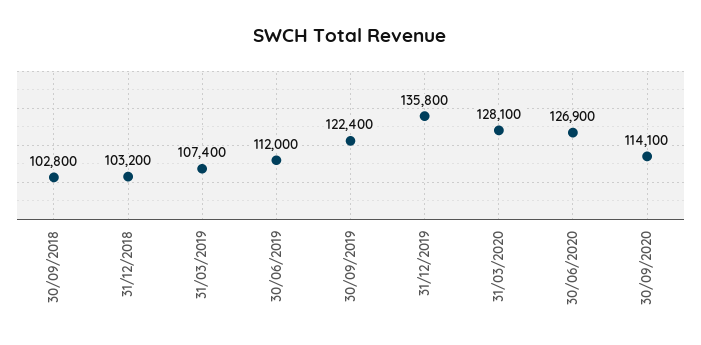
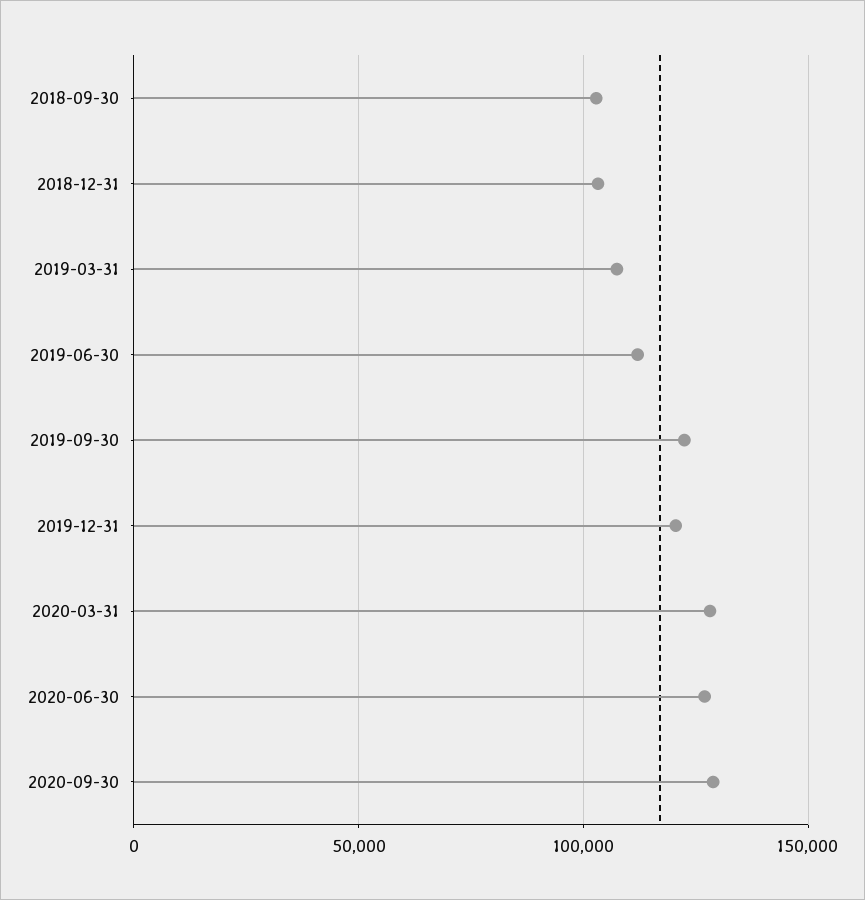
31/12/2019: 135800 -> 120000
30/09/2020: 114100 -> 130000

